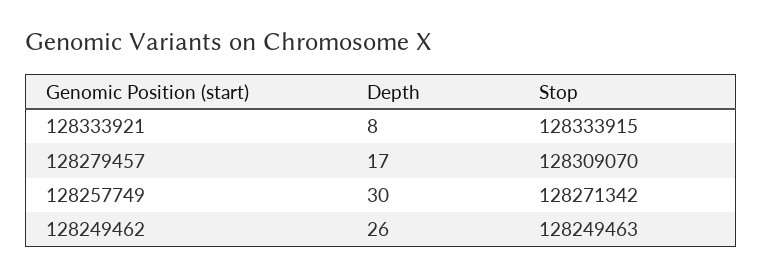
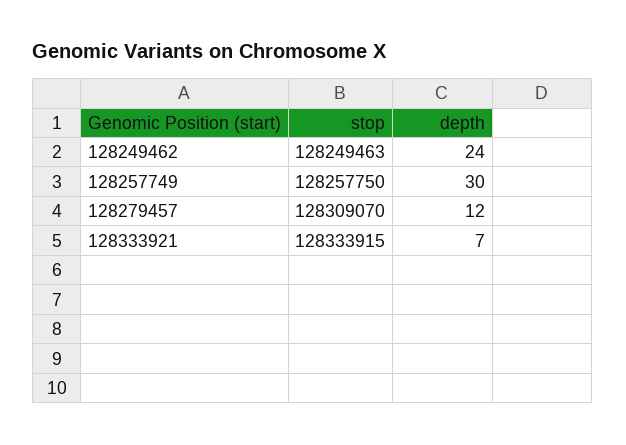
Depth, 128333921: 8 -> 7
Depth, 128279457: 17 -> 12
Stop, 128257749: 128271342 -> 128257750
Depth, 128249462: 26 -> 24

